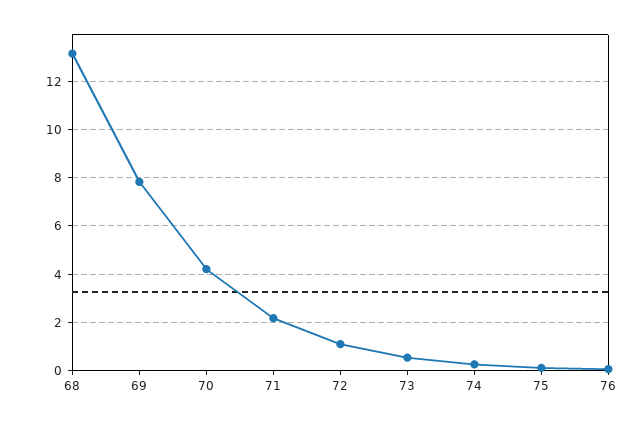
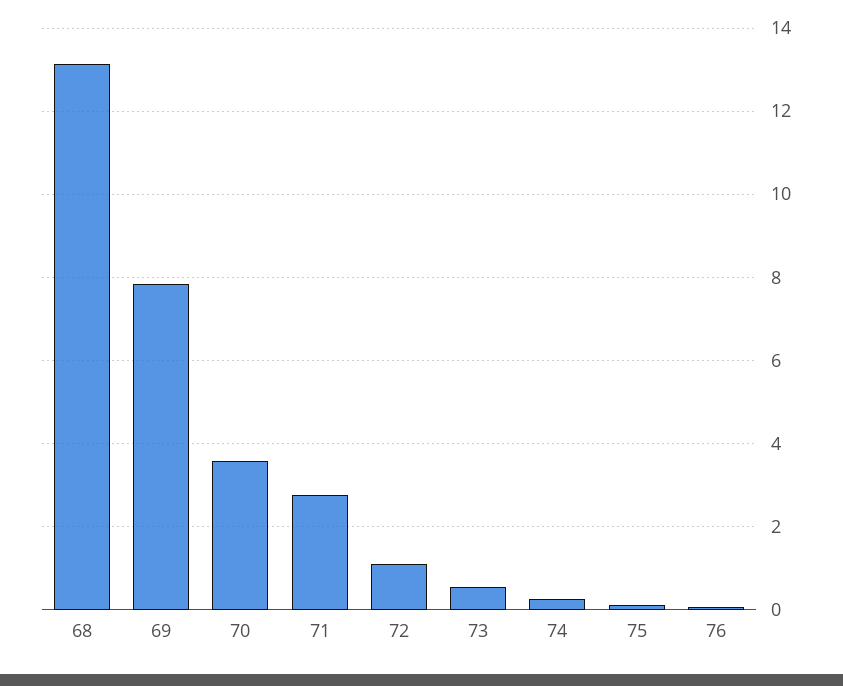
70: 4.25 -> 3.6
71: 2.25 -> 2.8

